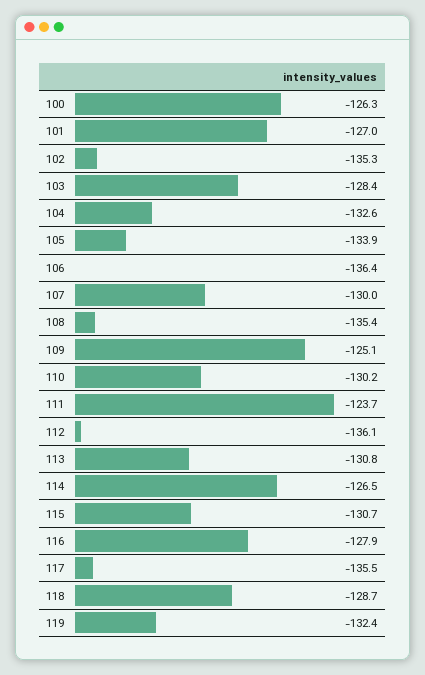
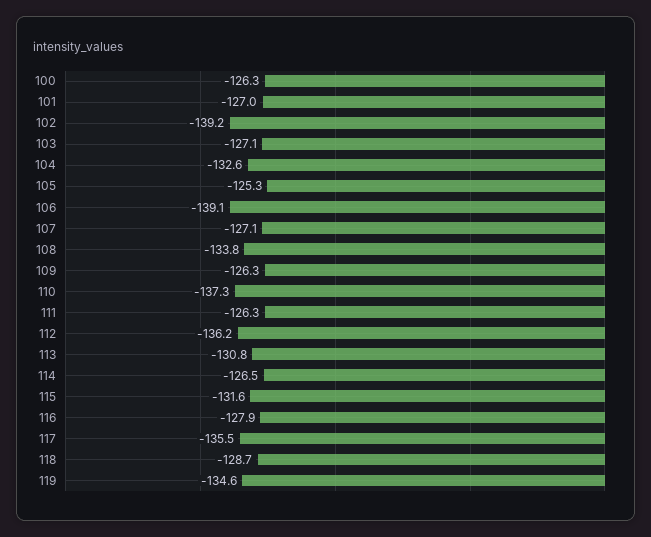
102: -135.3 -> -139.2
103: -128.4 -> -127.1
105: -133.9 -> -125.3
106: -136.4 -> -139.1
107: -130 -> -127.1
108: -135.4 -> -133.8
109: -125.1 -> -126.3
110: -130.2 -> -137.3
111: -123.7 -> -126.3
112: -136.1 -> -136.2
115: -130.7 -> -131.6
119: -132.4 -> -134.6

